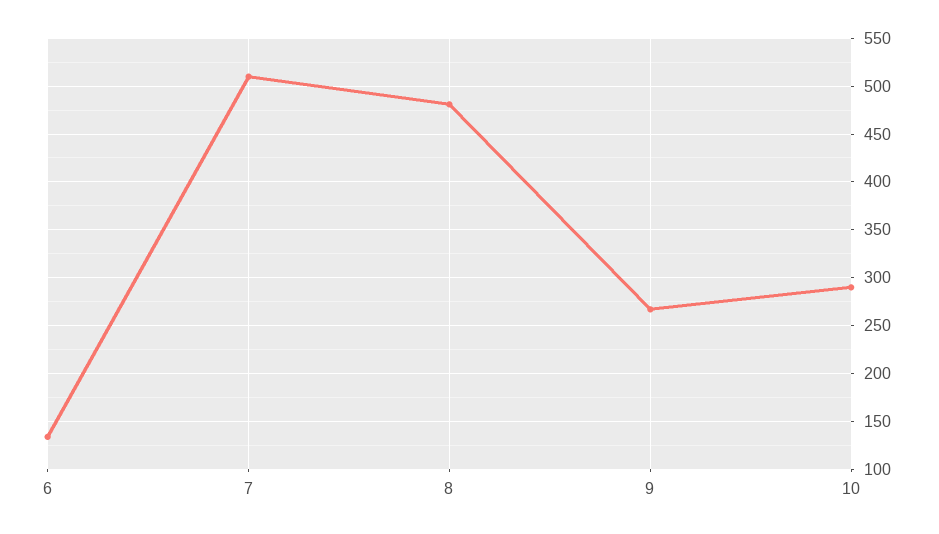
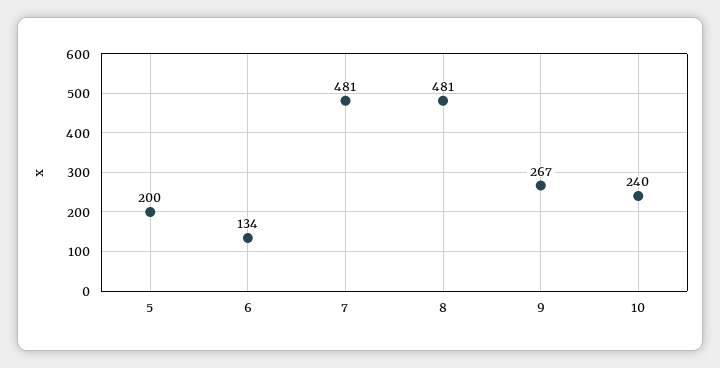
7: 510 -> 481
10: 290 -> 240
5: none -> 200

